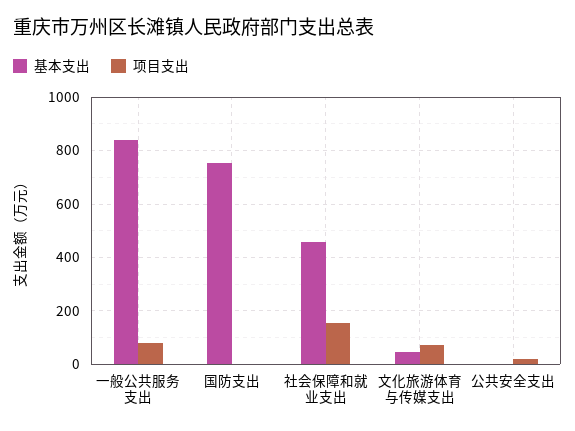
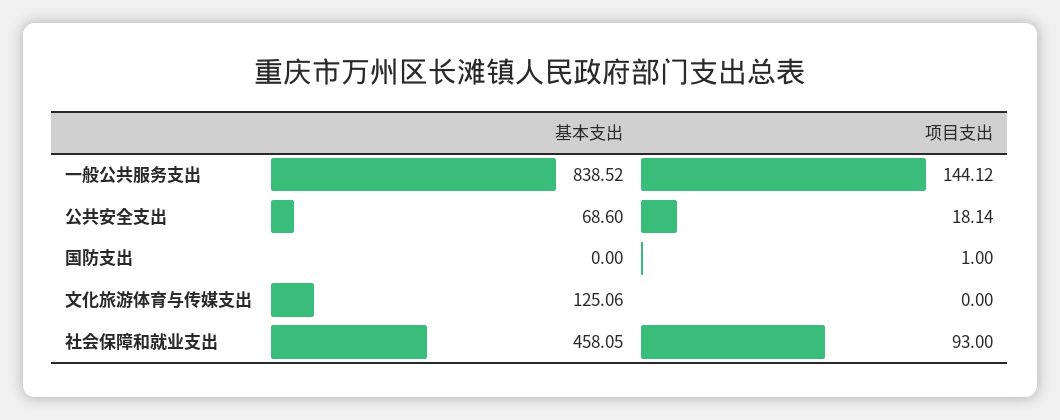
项目支出, 一般公共服务支出: 75 -> 144.12
基本支出, 国防支出: 750 -> 0
项目支出, 社会保障和就业支出: 150 -> 93
基本支出, 文化旅游体育与传媒支出: 50 -> 125.06
项目支出, 文化旅游体育与传媒支出: 75 -> 0
基本支出, 公共安全支出: 0 -> 68.6

